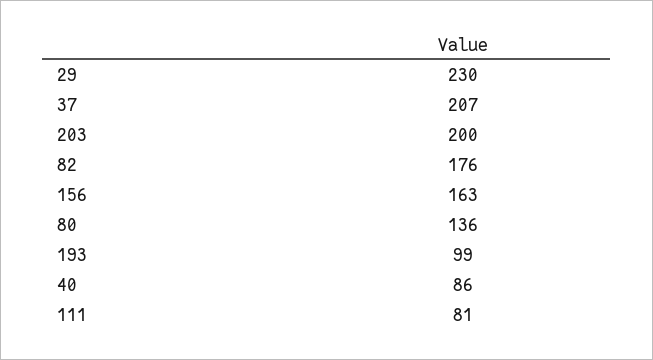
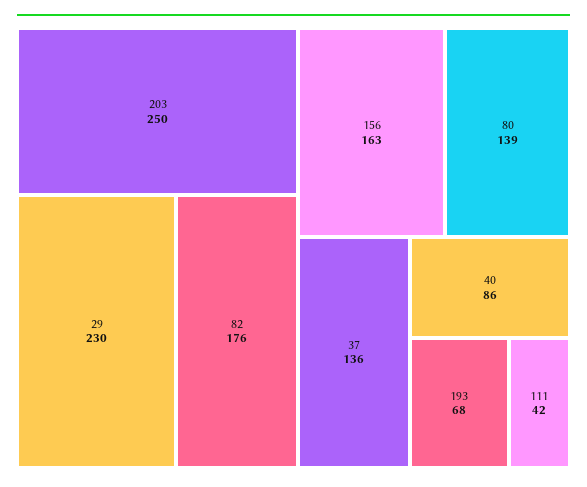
37: 207 -> 136
203: 200 -> 250
80: 136 -> 139
193: 99 -> 68
111: 81 -> 42

